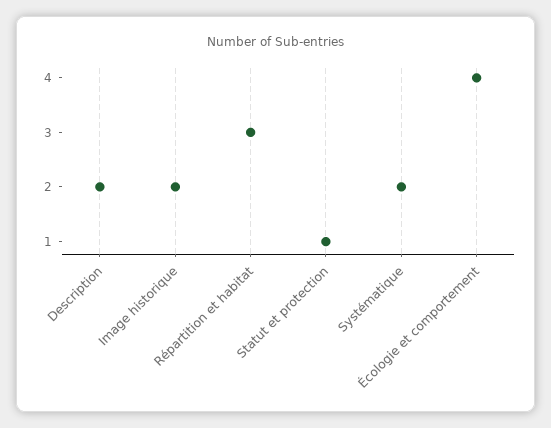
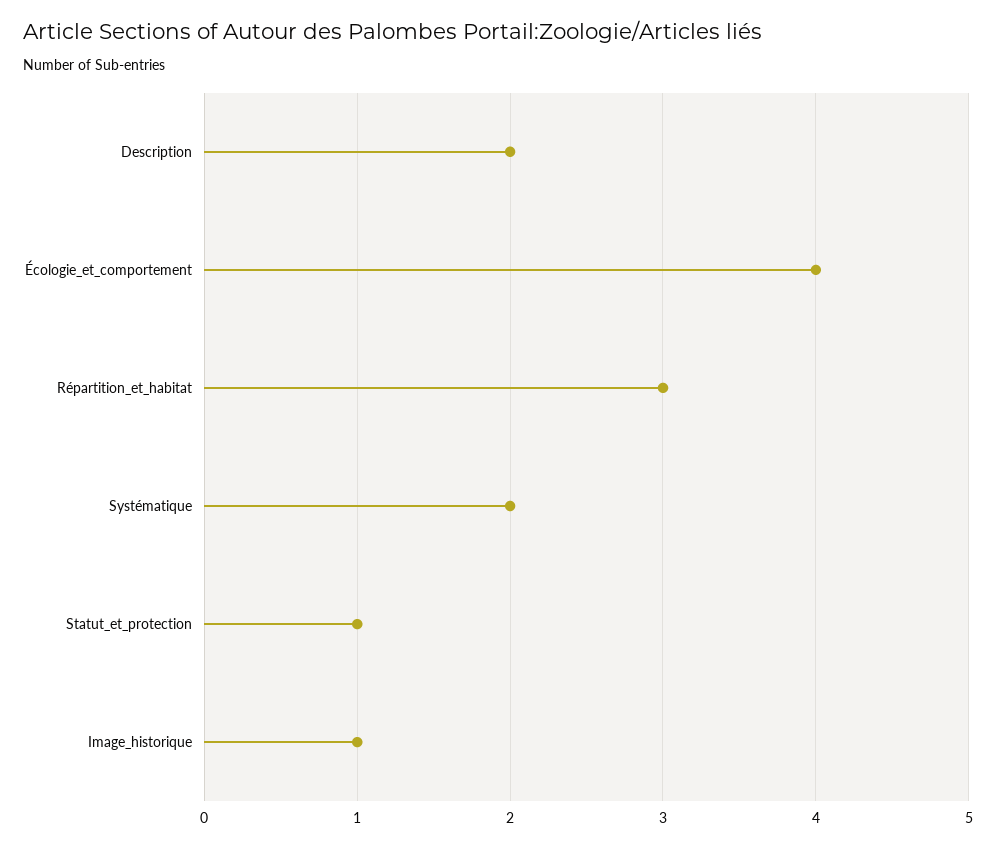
Image historique: 2 -> 1

